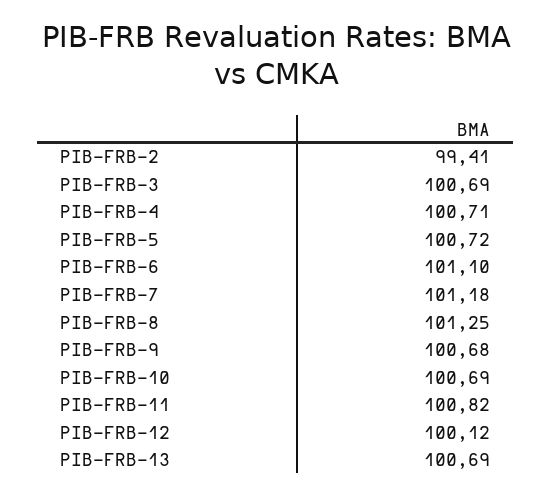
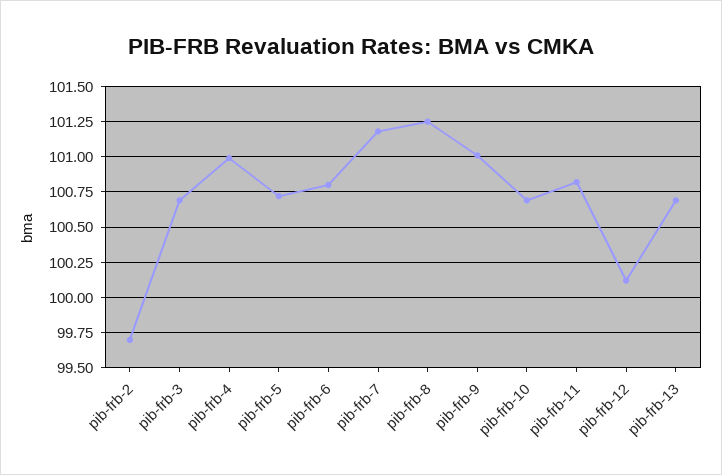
PIB-FRB-2: 99.41 -> 99.7
PIB-FRB-4: 100.71 -> 101
PIB-FRB-6: 101.1 -> 100.8
PIB-FRB-9: 100.68 -> 101

